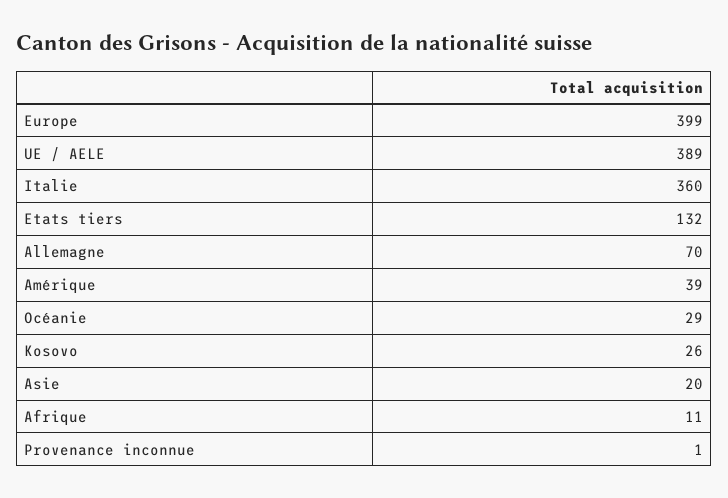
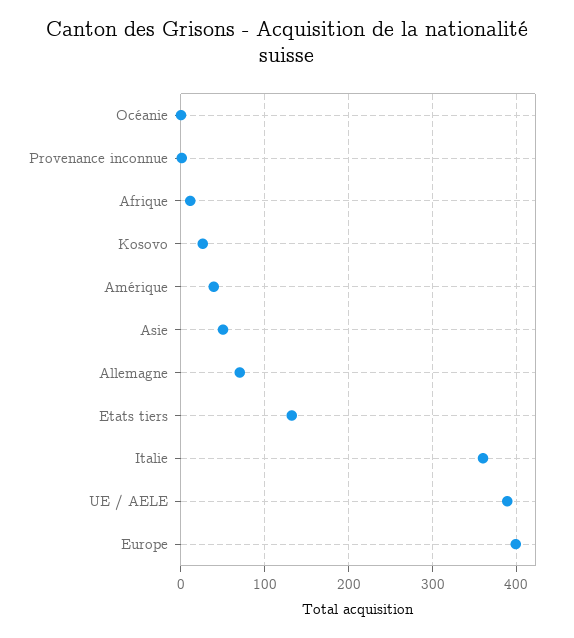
Océanie: 29 -> 0
Asie: 20 -> 50

